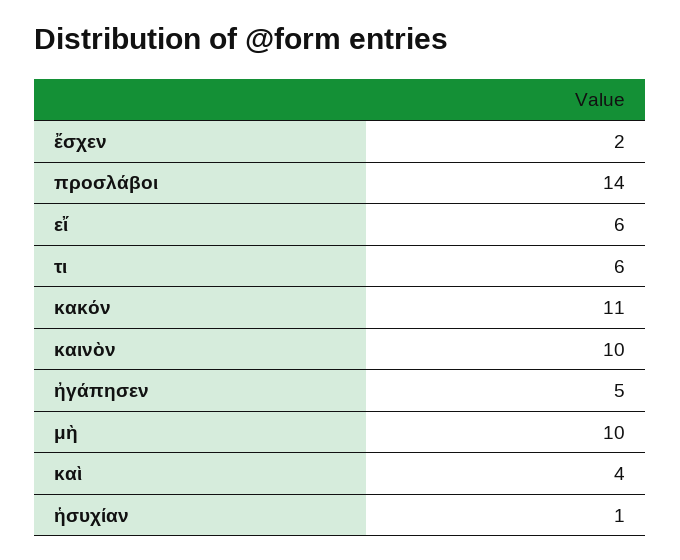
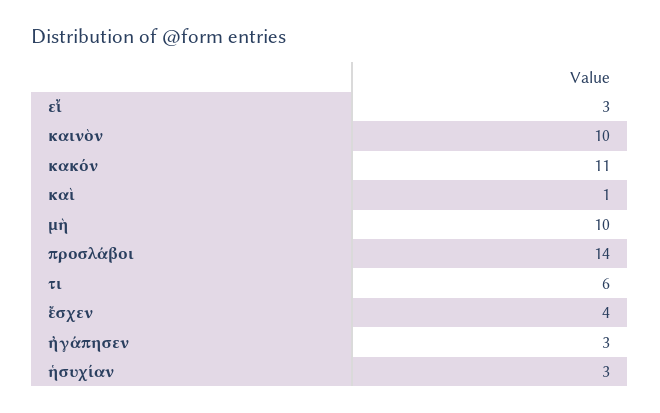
ἔσχεν: 2 -> 4
εἴ: 6 -> 3
ἠγάπησεν: 5 -> 3
καὶ: 4 -> 1
ἡσυχίαν: 1 -> 3

